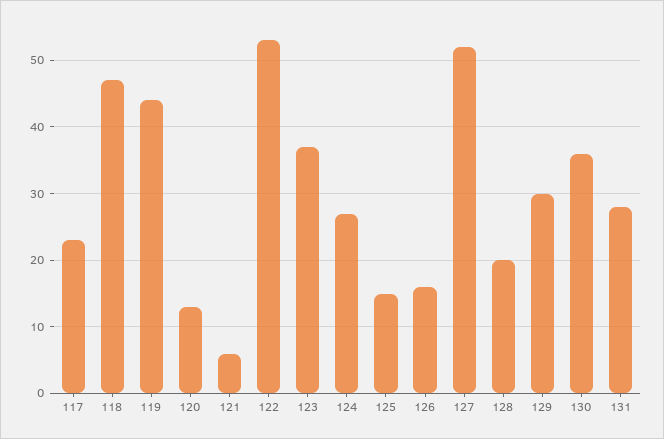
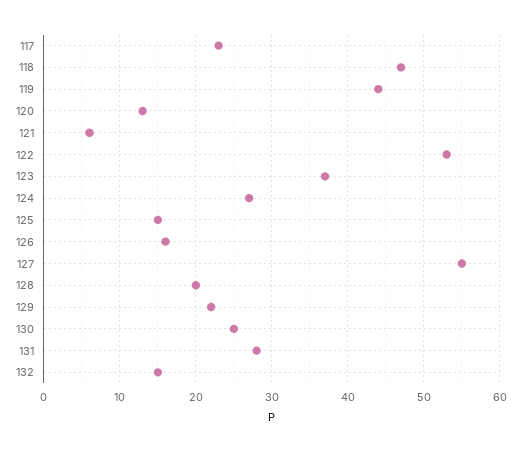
127: 52 -> 55
129: 30 -> 22
130: 36 -> 25
132: none -> 15

